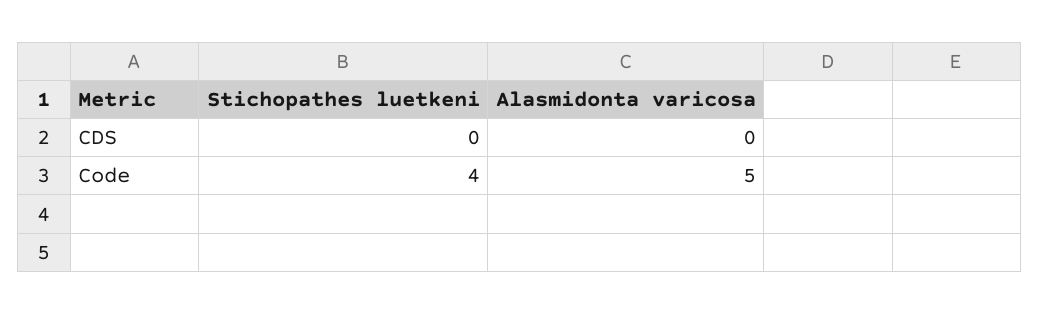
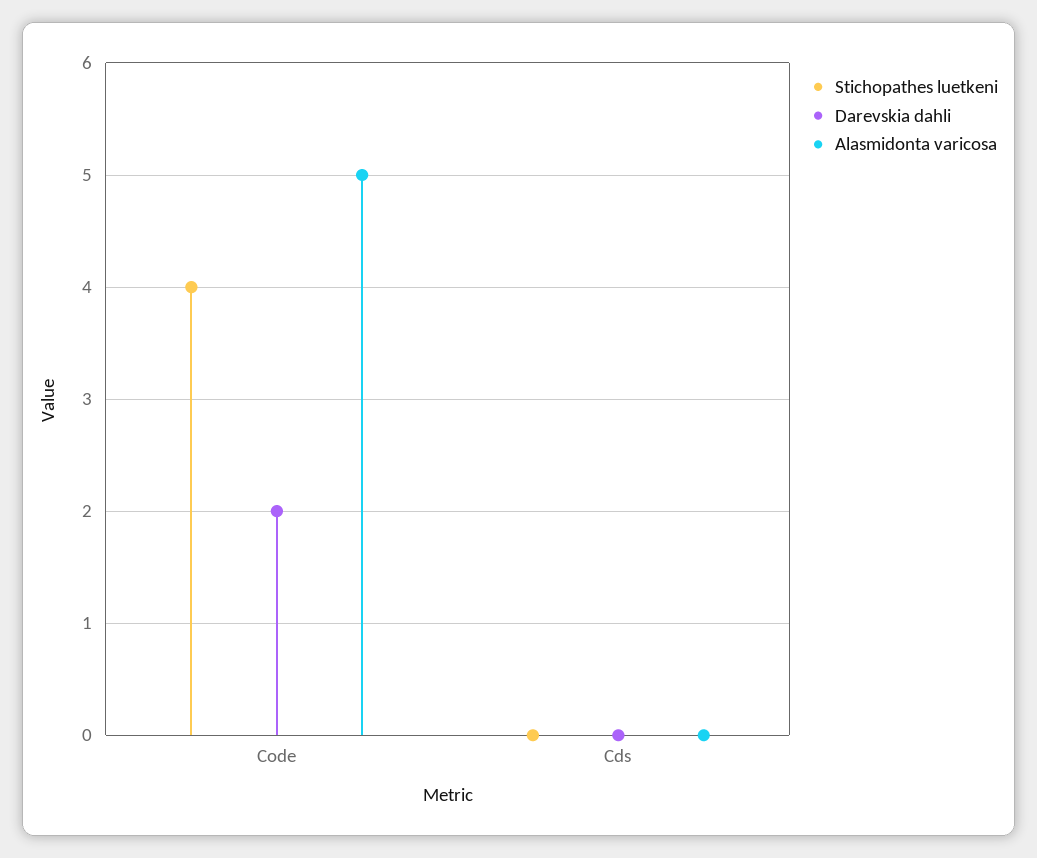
Darevskia dahli, Code: none -> 2
Darevskia dahli, CDS: none -> 0

